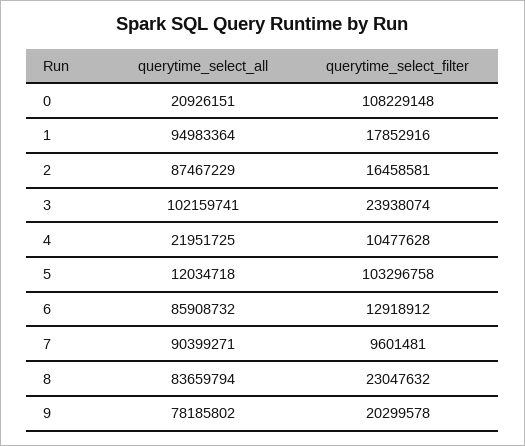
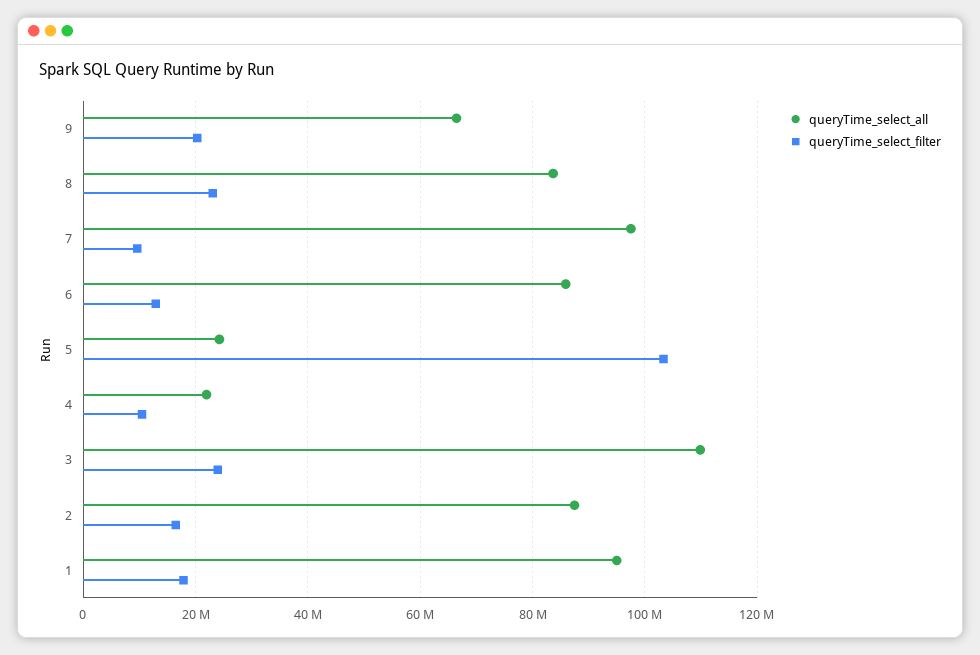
querytime_select_all, 0: 20926151 -> none
querytime_select_filter, 0: 108229148 -> none
querytime_select_all, 3: 102159741 -> 110000000
querytime_select_all, 5: 12034718 -> 24000000
querytime_select_all, 7: 90399271 -> 98000000
querytime_select_all, 9: 78185802 -> 66000000

